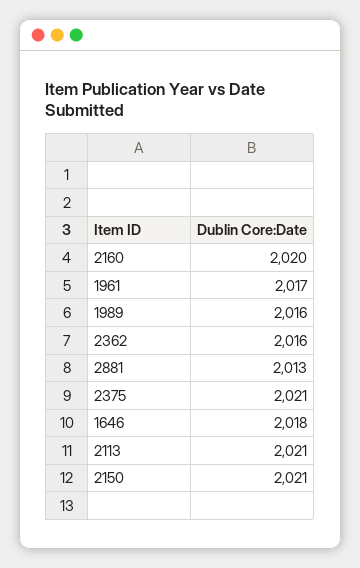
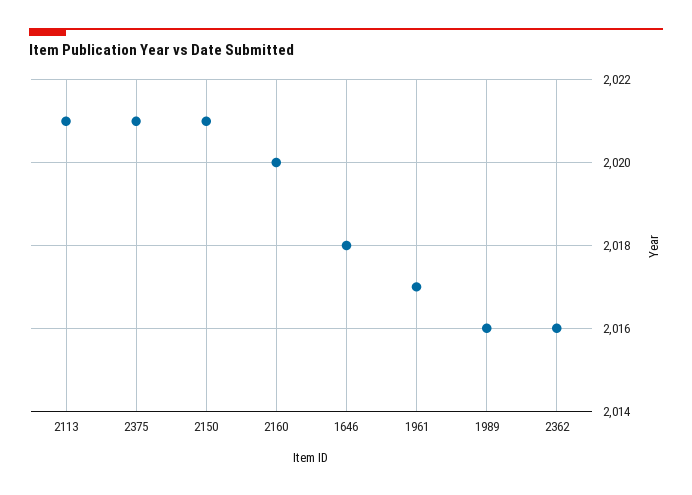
2881: 2013 -> none

